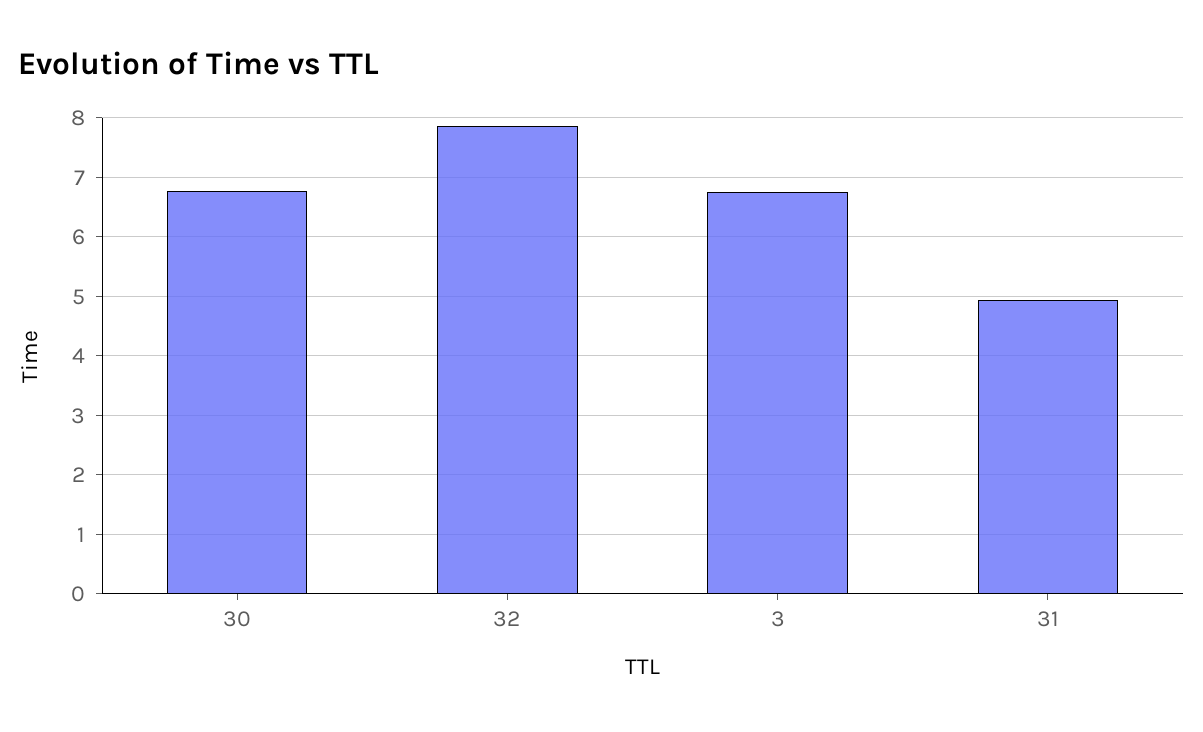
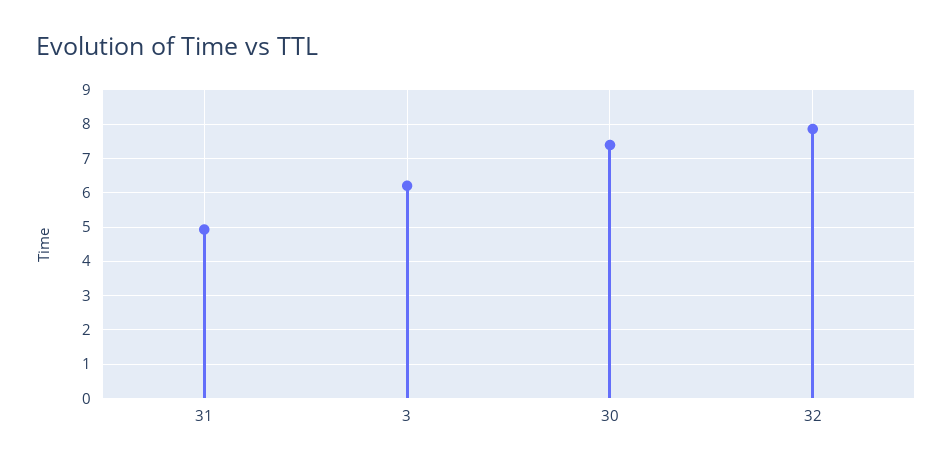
30: 6.8 -> 7.4
3: 6.8 -> 6.2

